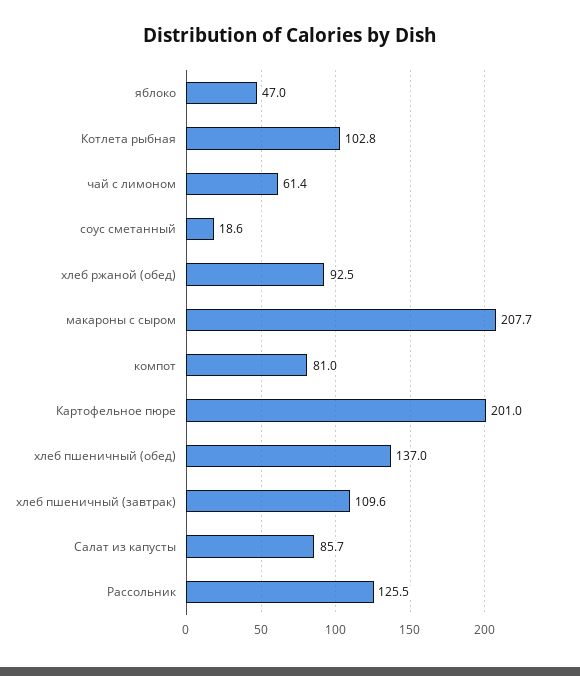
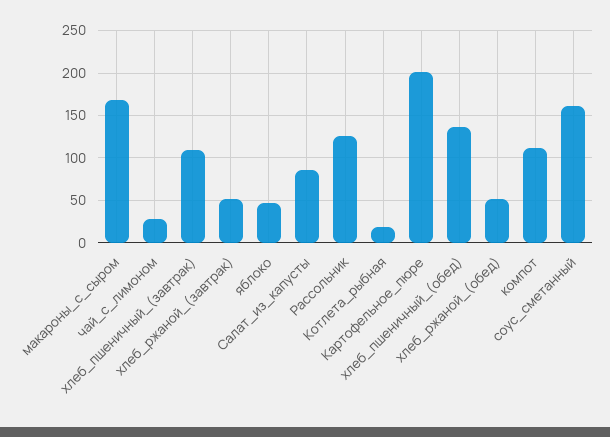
Котлета рыбная: 102.8 -> 20
чай с лимоном: 61.4 -> 30
соус сметанный: 18.6 -> 160
хлеб ржаной (обед): 92.5 -> 50
макароны с сыром: 207.7 -> 170
компот: 81 -> 110
хлеб_ржаной_(завтрак): none -> 50

